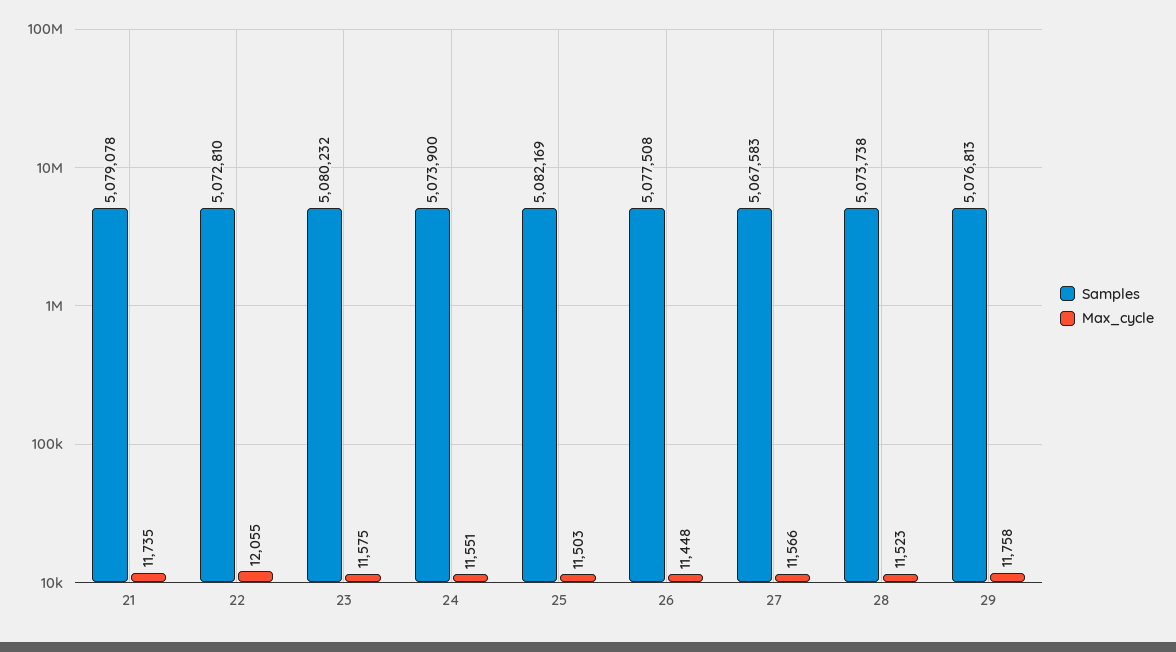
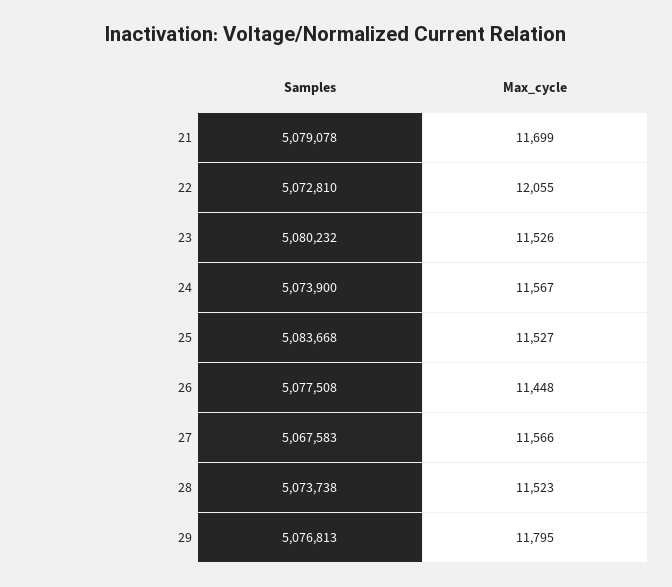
Max_cycle, 21: 11735 -> 11699
Max_cycle, 23: 11575 -> 11526
Max_cycle, 24: 11551 -> 11567
Samples, 25: 5082169 -> 5083668
Max_cycle, 25: 11503 -> 11527
Max_cycle, 29: 11758 -> 11795

